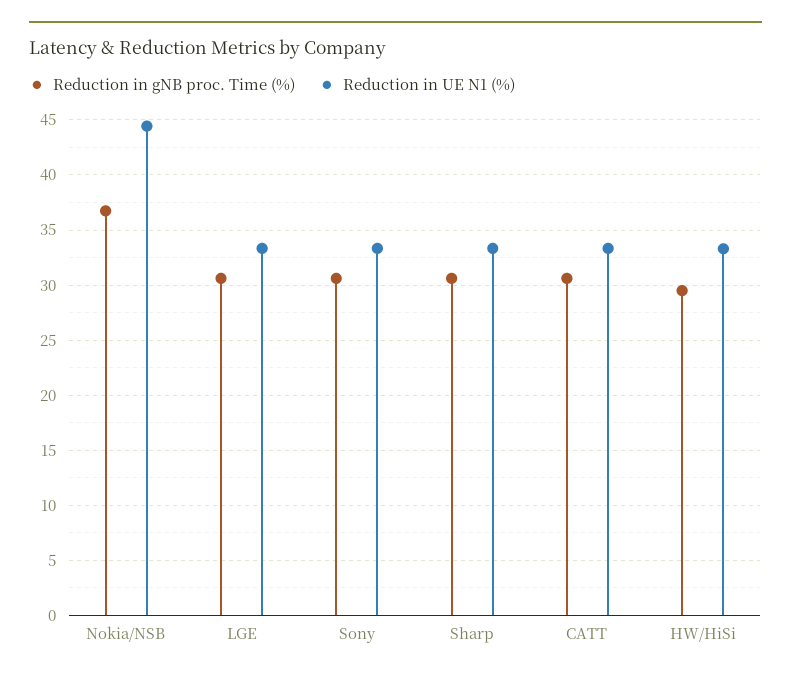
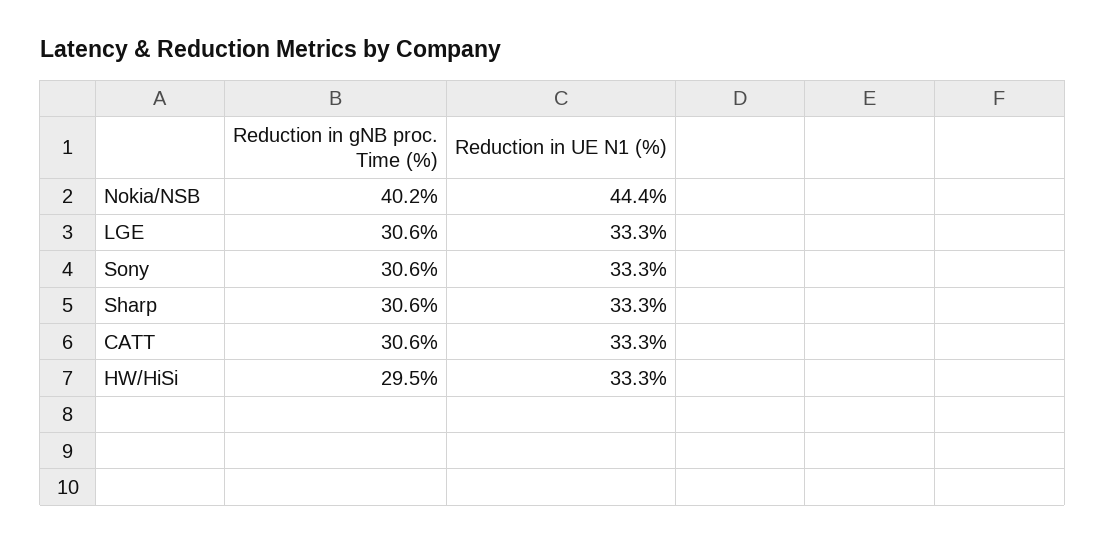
Reduction in gNB proc. Time (%), Nokia/NSB: 37 -> 40.2

